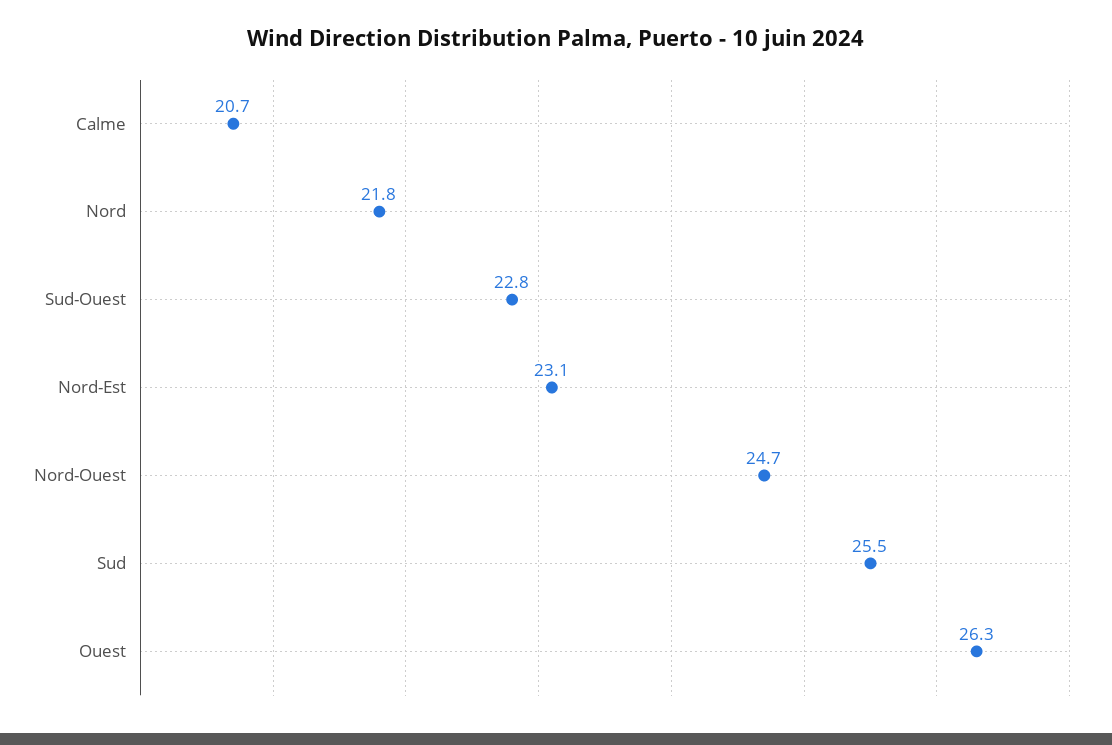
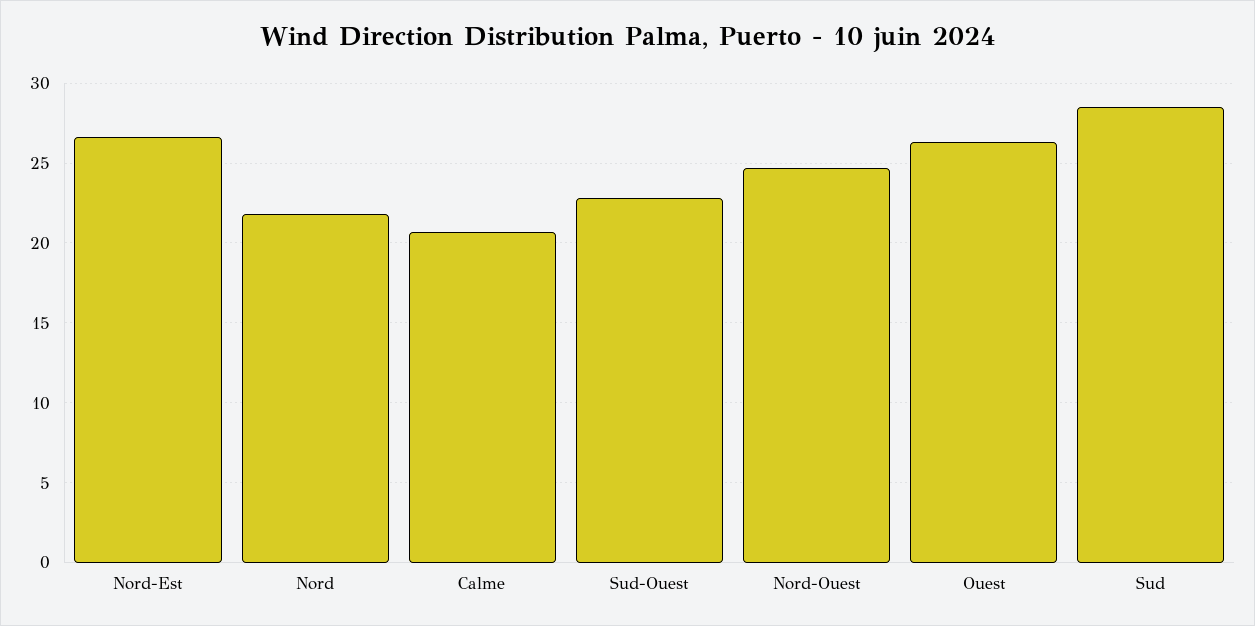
Nord-Est: 23.1 -> 26.5
Sud: 25.5 -> 28.5

